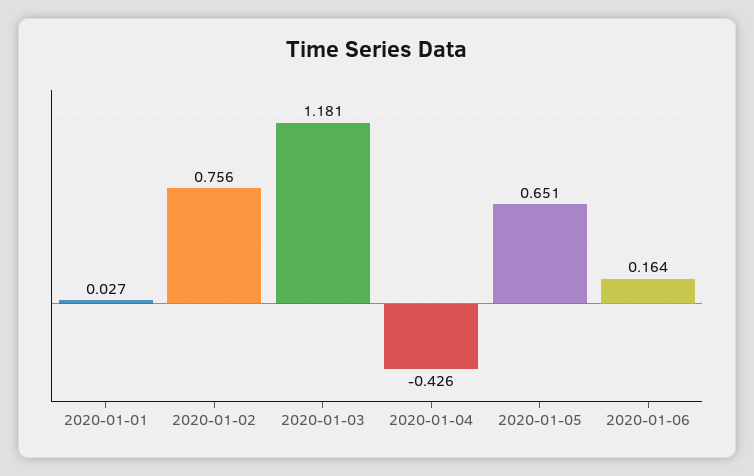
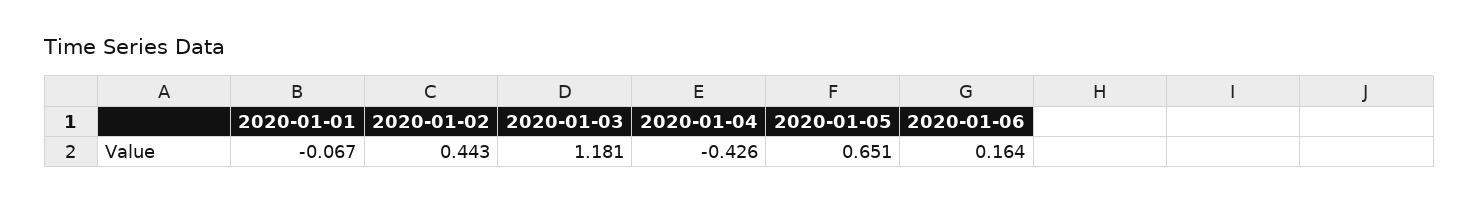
2020-01-01: 0.027 -> -0.067
2020-01-02: 0.756 -> 0.443

